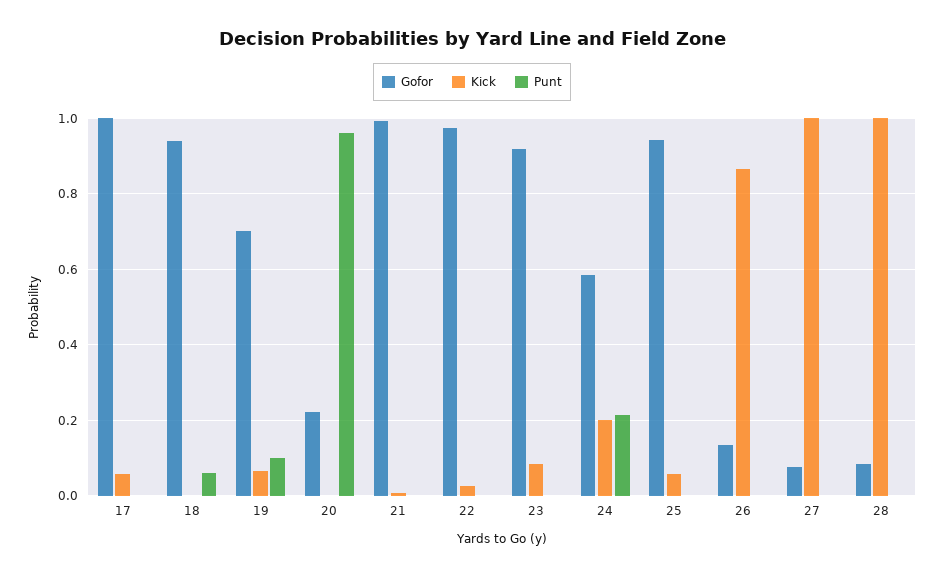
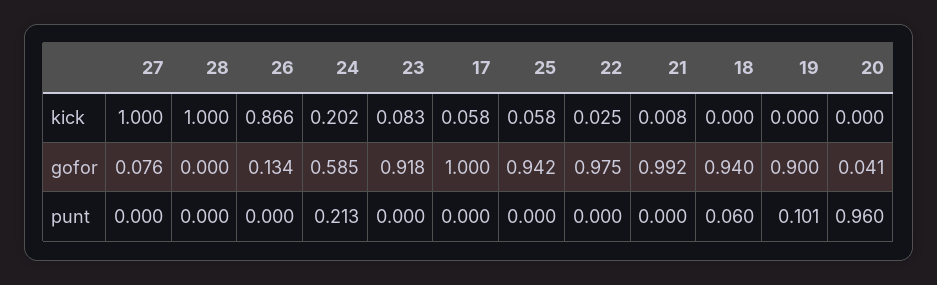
Gofor, 19: 0.7 -> 0.9
Kick, 19: 0.06 -> 0
Gofor, 20: 0.22 -> 0.041
Gofor, 28: 0.08 -> 0

